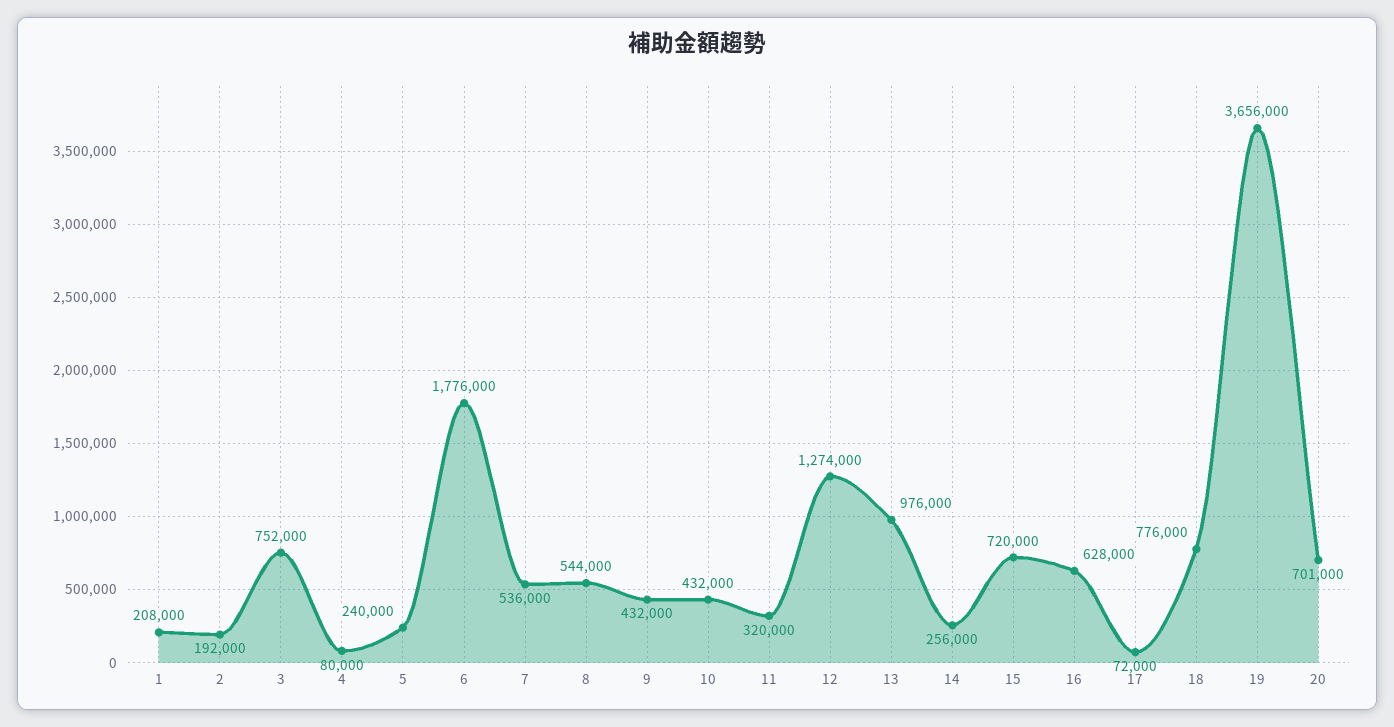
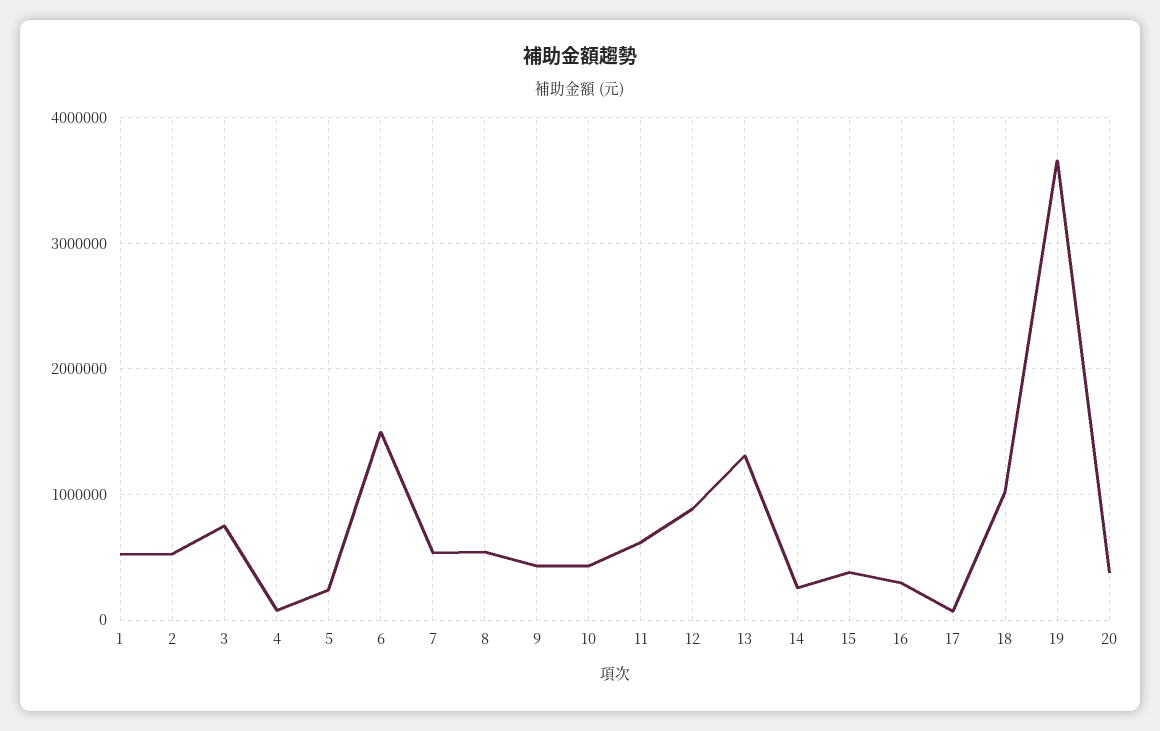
1: 208000 -> 500000
2: 192000 -> 500000
6: 1776000 -> 1500000
11: 320000 -> 600000
12: 1274000 -> 900000
13: 976000 -> 1300000
15: 720000 -> 400000
16: 628000 -> 300000
18: 776000 -> 1000000
20: 701000 -> 400000

